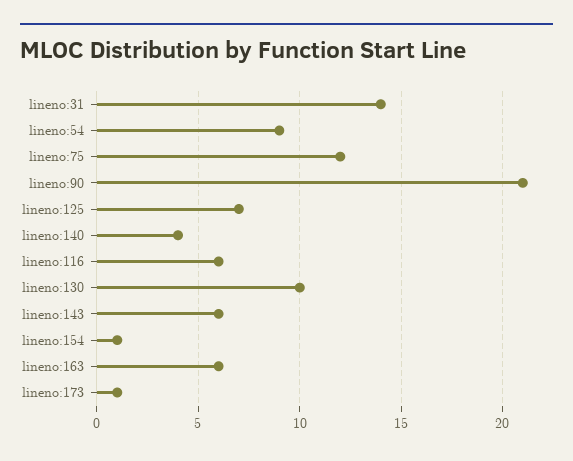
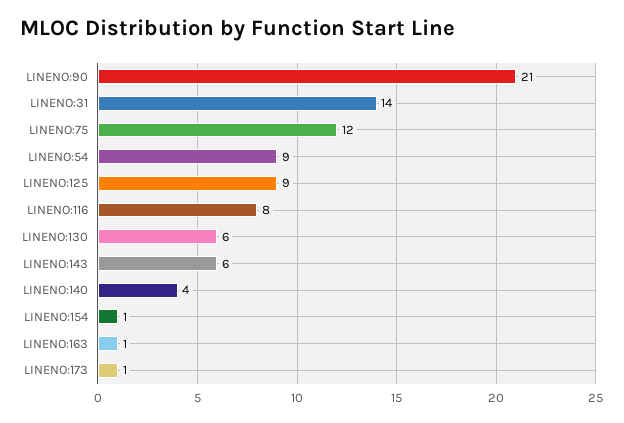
lineno:125: 7 -> 9
lineno:116: 6 -> 8
lineno:130: 10 -> 6
lineno:163: 6 -> 1

